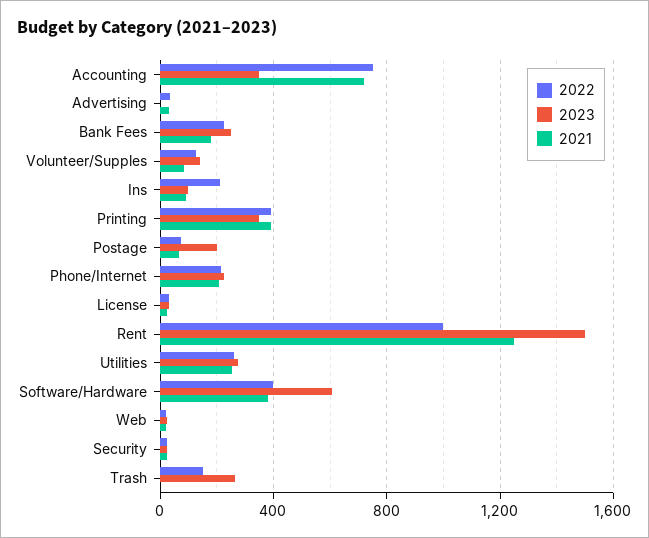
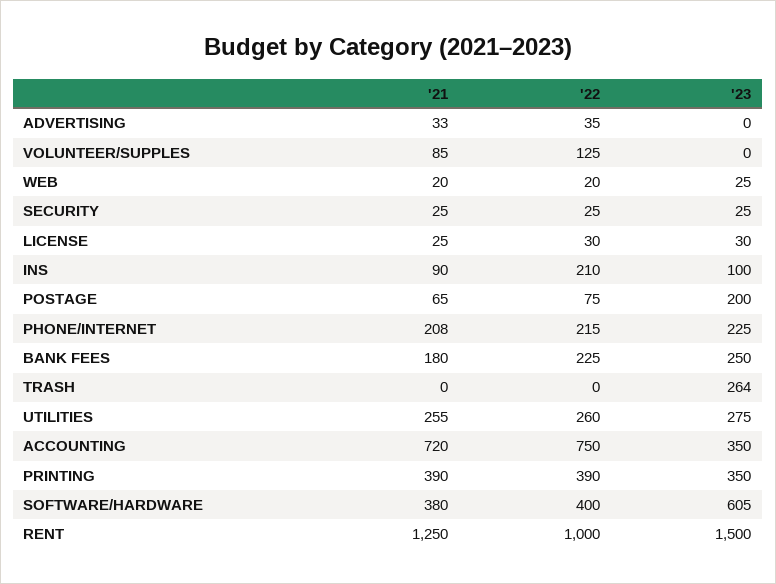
2023, Volunteer/Supples: 150 -> 0
2022, Trash: 150 -> 0

